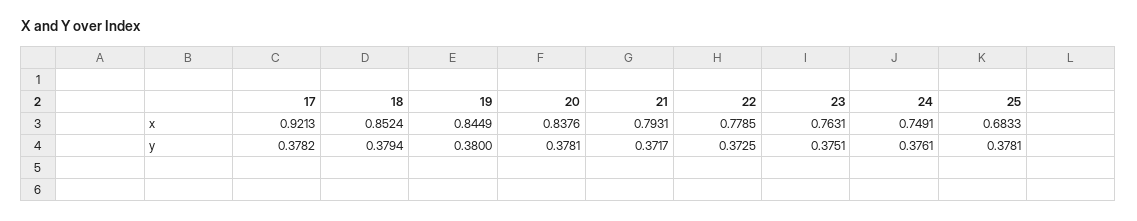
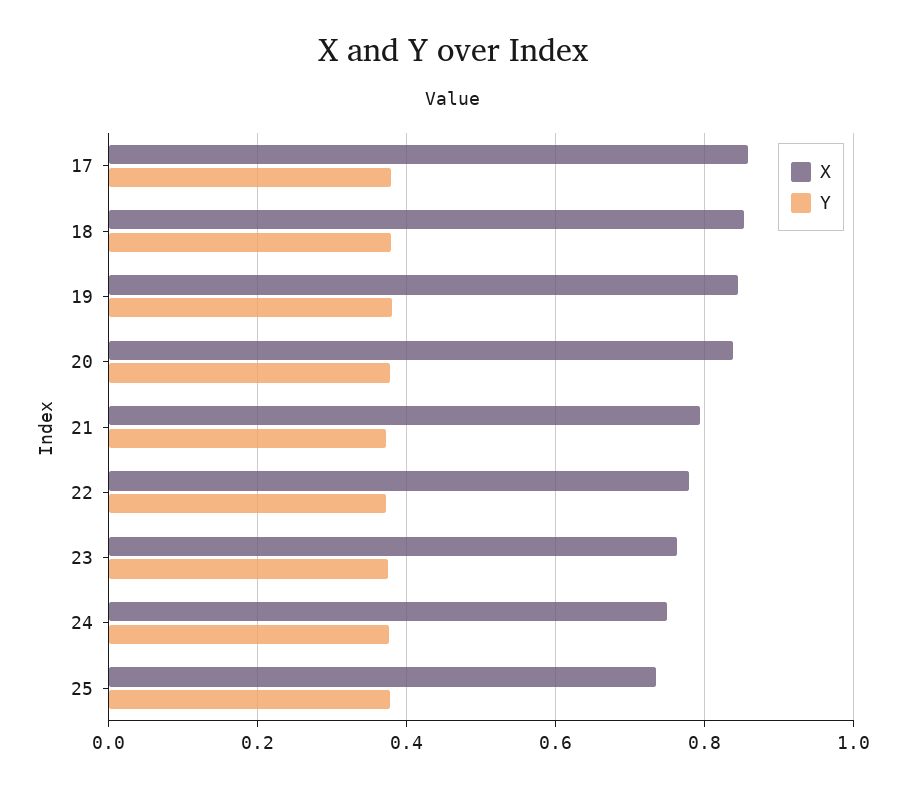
x, 17: 0.9213 -> 0.86
x, 25: 0.6833 -> 0.74

